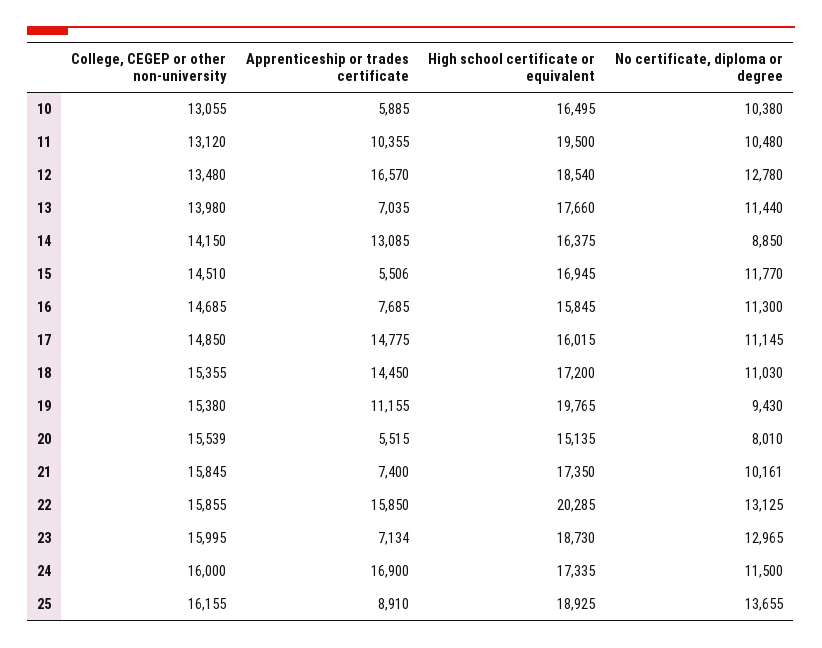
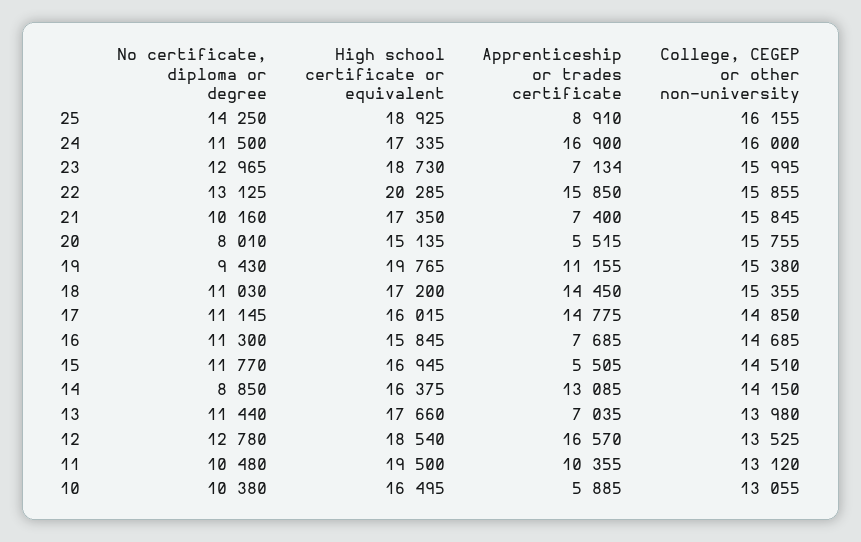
College, CEGEP or other non-university, 12: 13480 -> 13525
Apprenticeship or trades certificate, 15: 5506 -> 5505
College, CEGEP or other non-university, 20: 15539 -> 15755
No certificate, diploma or degree, 21: 10161 -> 10160
No certificate, diploma or degree, 25: 13655 -> 14250

